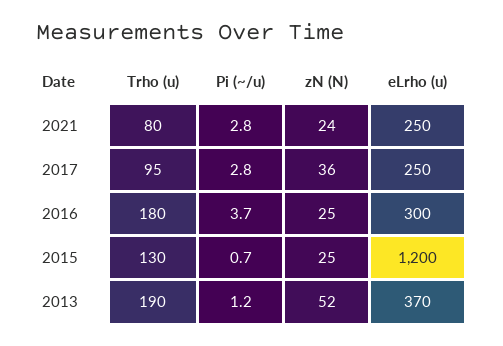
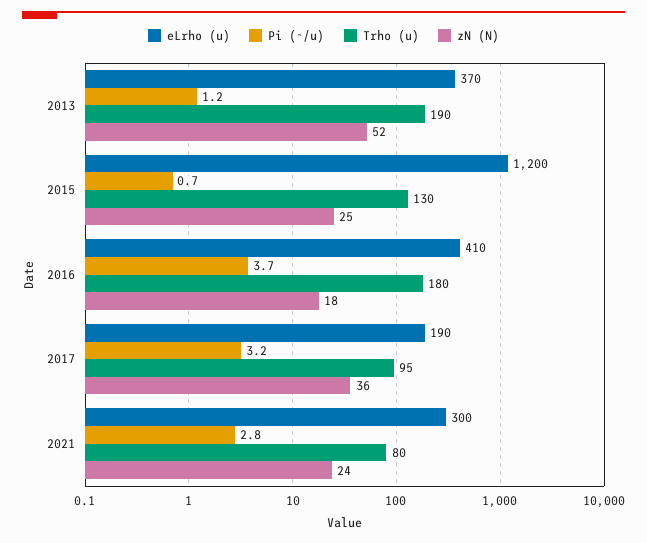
eLrho (u), 2021: 250 -> 300
Pi (~/u), 2017: 2.8 -> 3.2
eLrho (u), 2017: 250 -> 190
zN (N), 2016: 25 -> 18
eLrho (u), 2016: 300 -> 410

